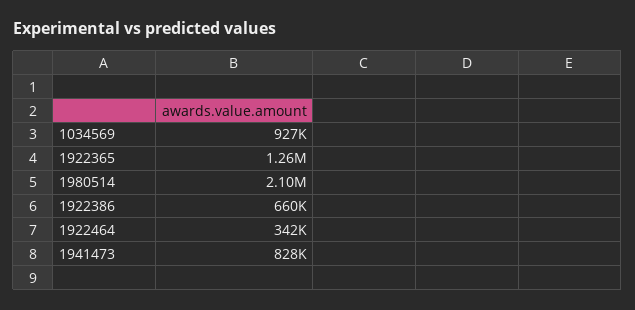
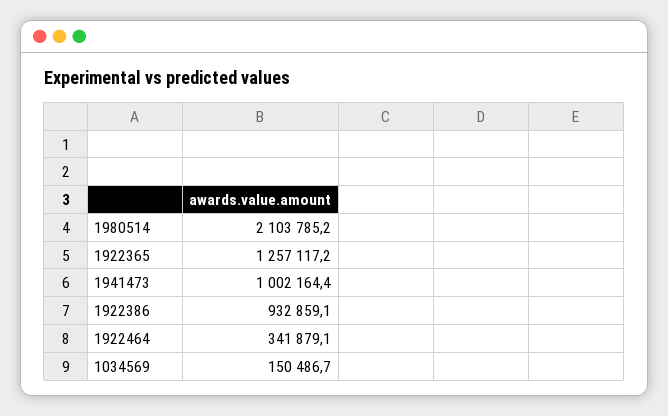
1034569: 927000 -> 150486.7
1922386: 660000 -> 932859.1
1941473: 828000 -> 1002164.4

